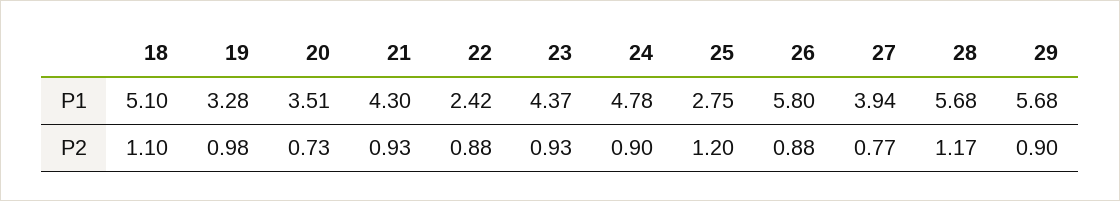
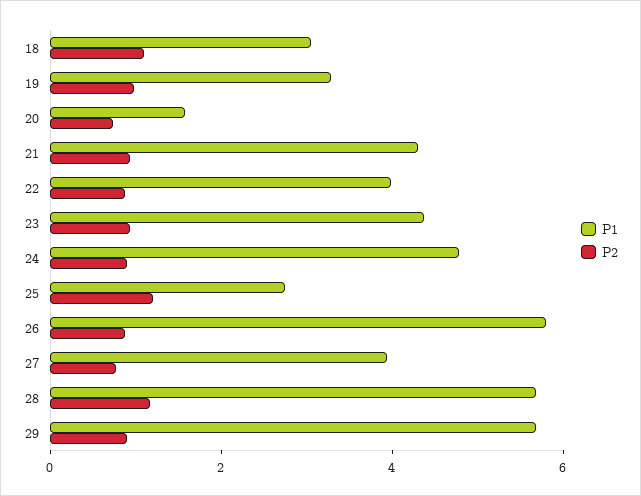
P1, 18: 5.1 -> 3
P1, 20: 3.51 -> 1.5
P1, 22: 2.42 -> 4

